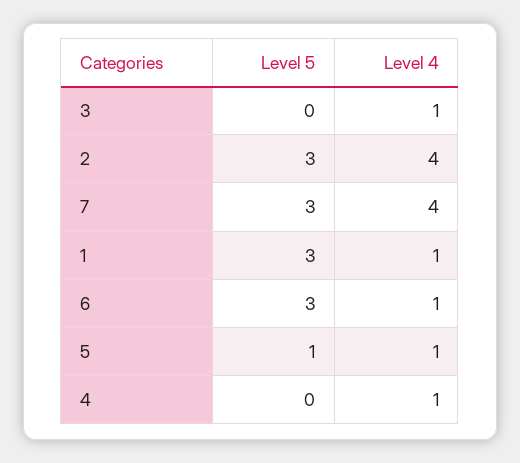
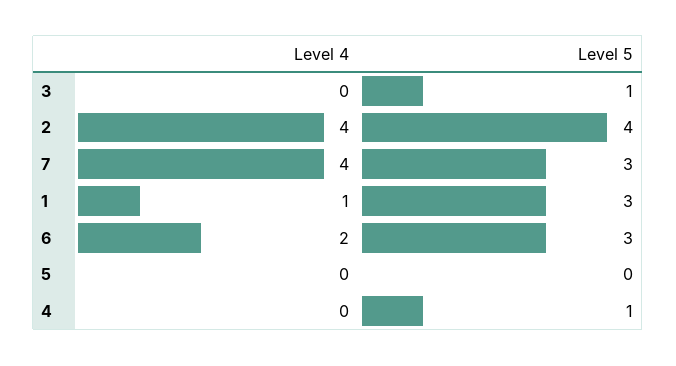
Level 5, 3: 0 -> 1
Level 4, 3: 1 -> 0
Level 5, 2: 3 -> 4
Level 4, 6: 1 -> 2
Level 5, 5: 1 -> 0
Level 4, 5: 1 -> 0
Level 5, 4: 0 -> 1
Level 4, 4: 1 -> 0

